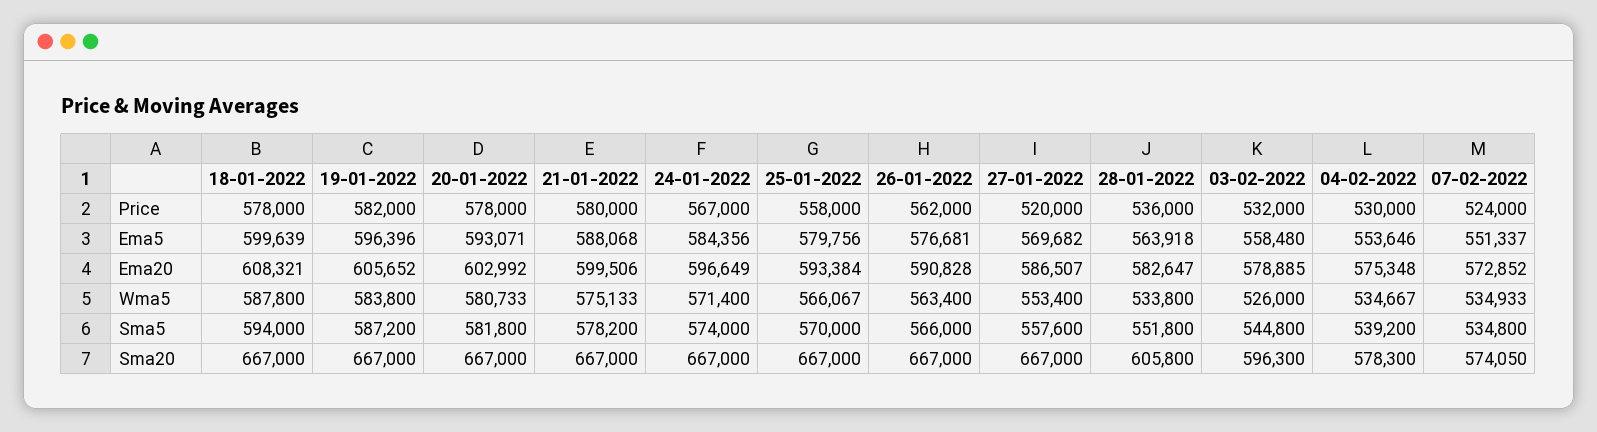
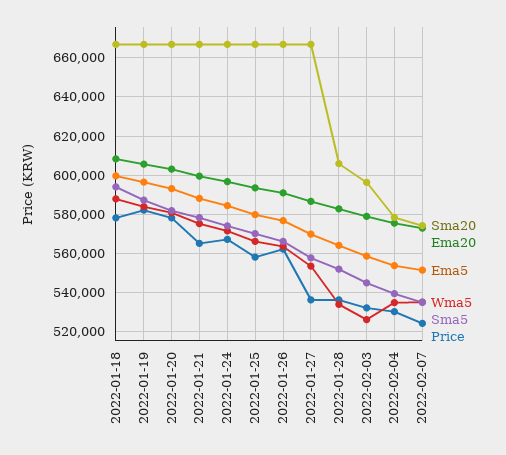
Price, 21-01-2022: 580000 -> 565000
Price, 27-01-2022: 520000 -> 535000

